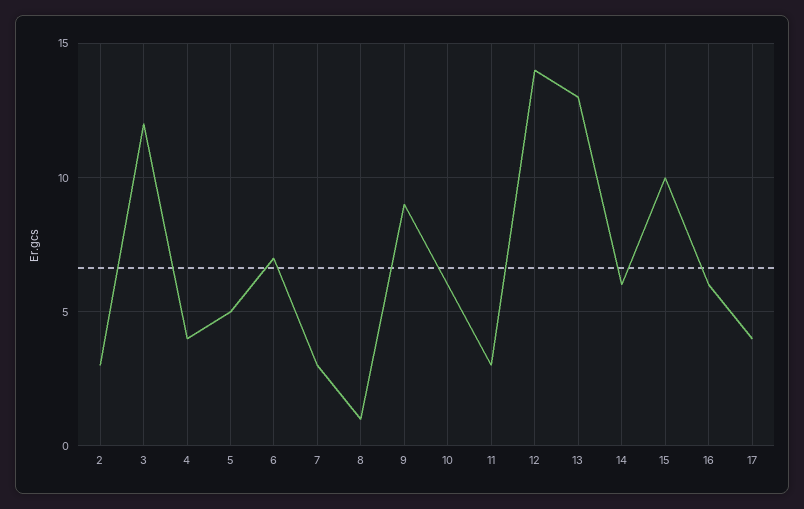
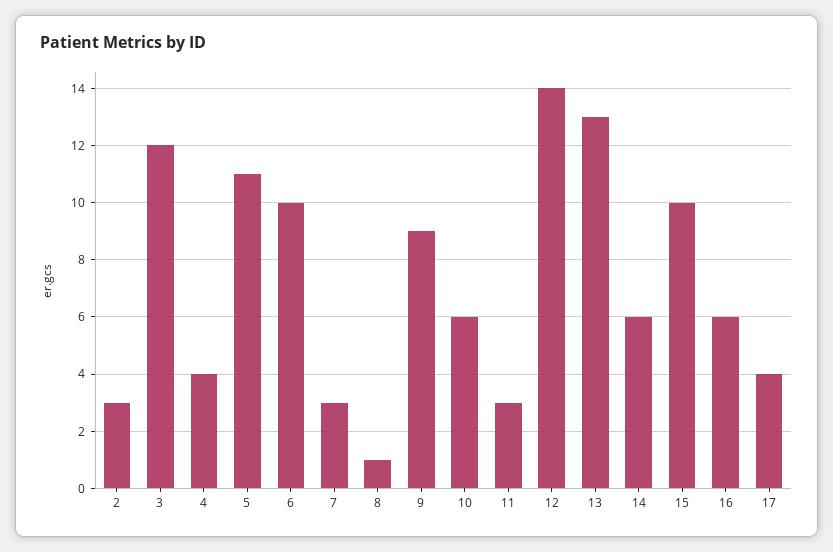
5: 5 -> 11
6: 7 -> 10

